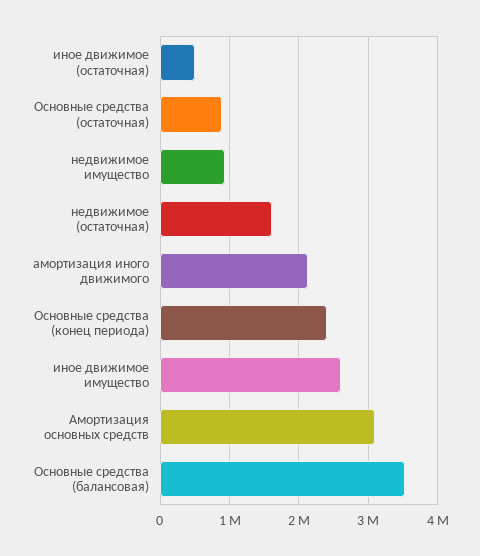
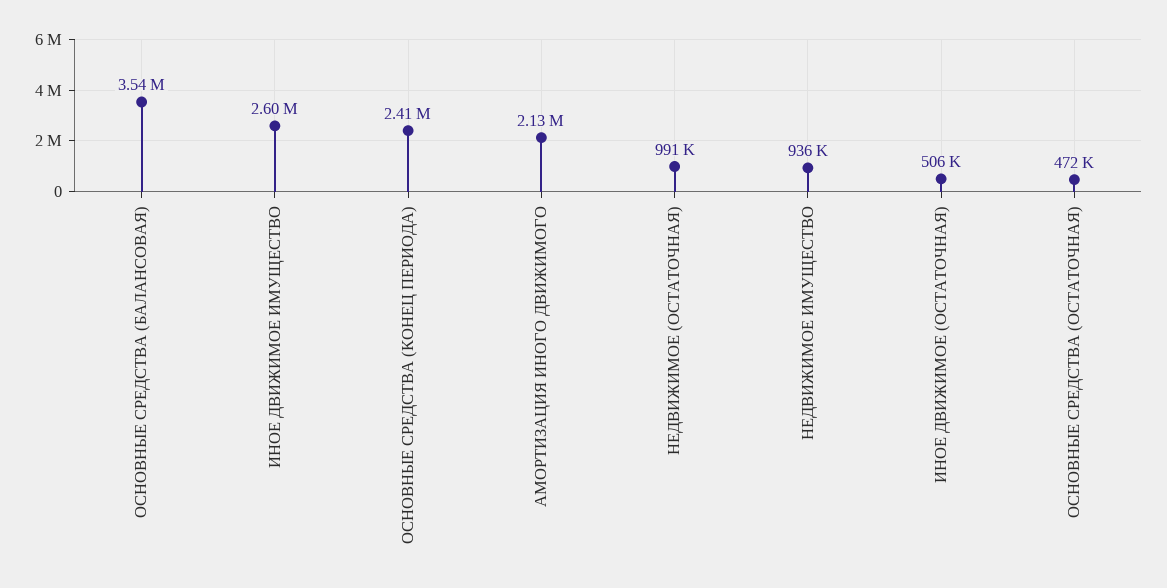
Основные средства (остаточная): 900000 -> 472000
недвижимое (остаточная): 1600000 -> 991000
Амортизация основных средств: 3100000 -> none

